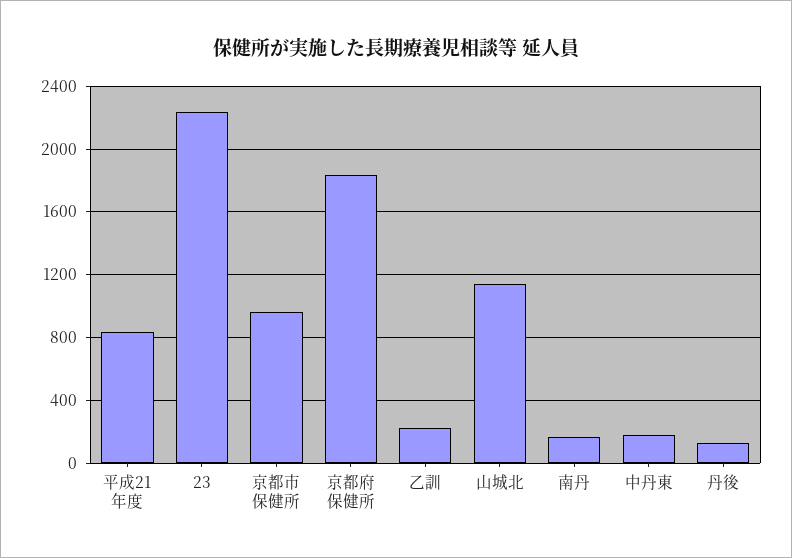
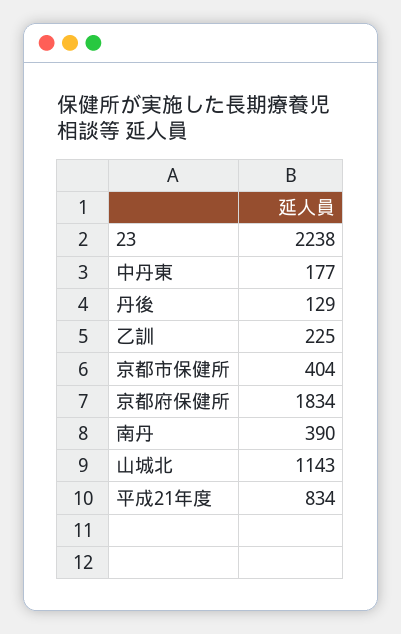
京都市保健所: 950 -> 404
南丹: 150 -> 390

